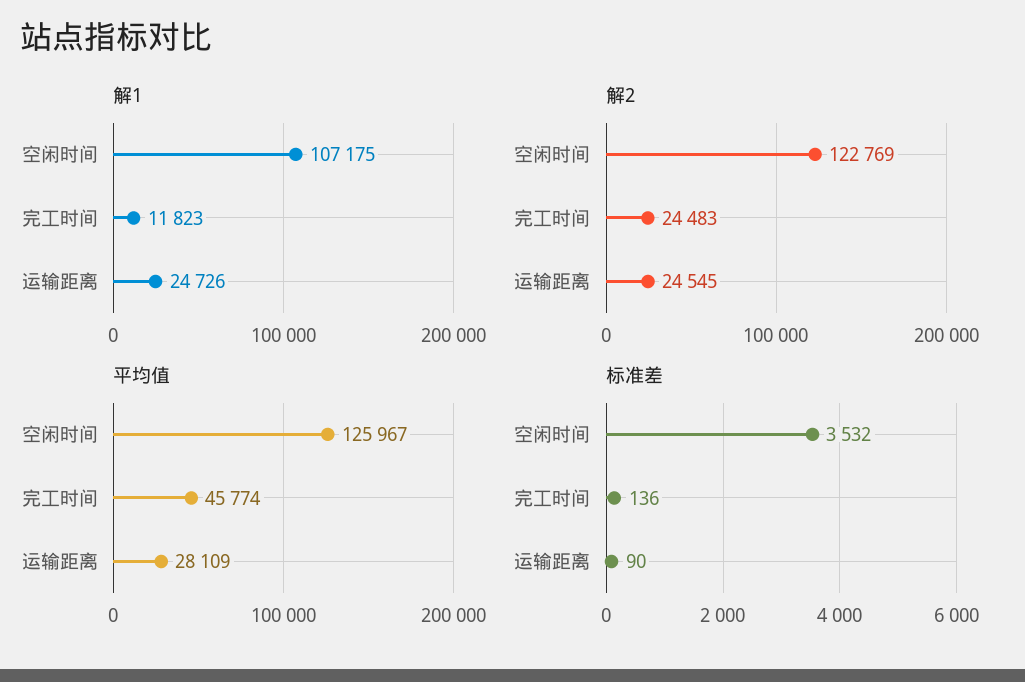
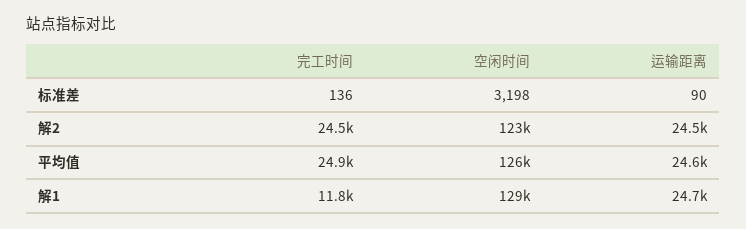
解1, 空闲时间: 107175 -> 129000
平均值, 完工时间: 45774 -> 24900
平均值, 运输距离: 28109 -> 24600
标准差, 空闲时间: 3532 -> 3198

